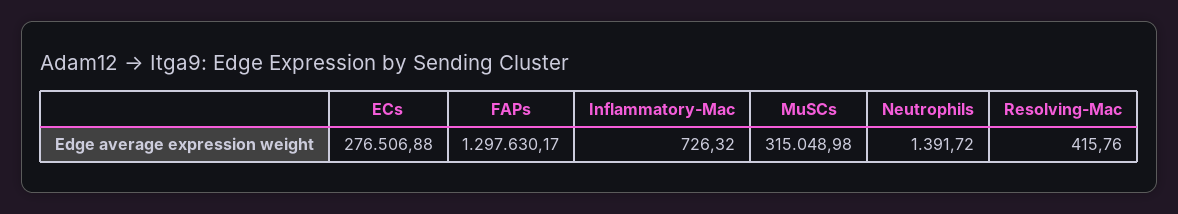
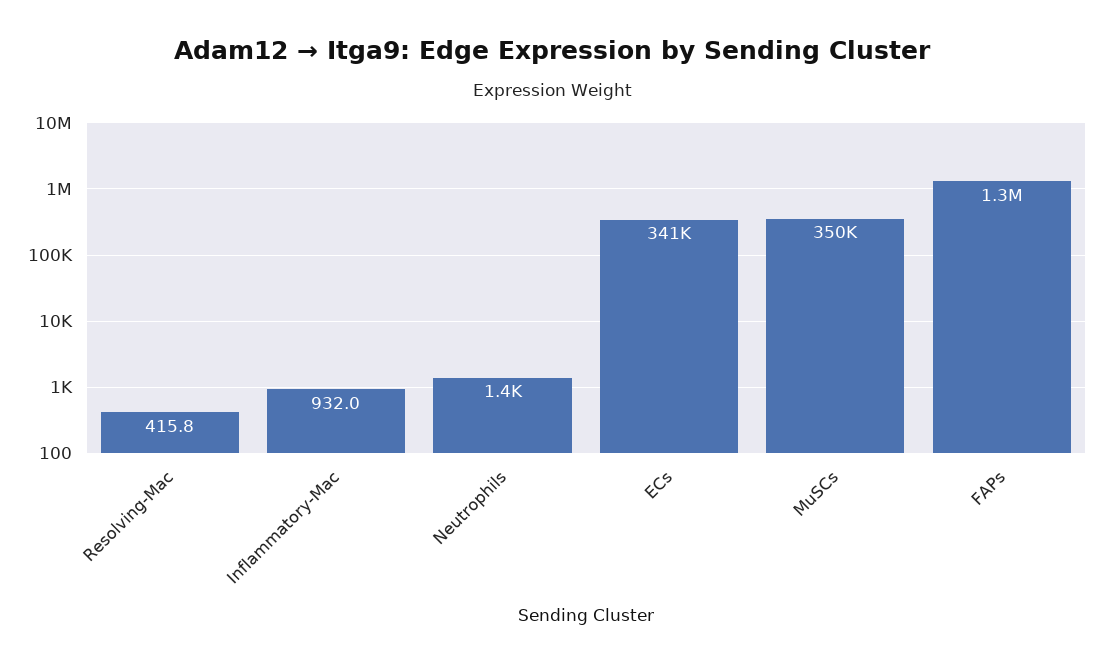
ECs: 276506.88 -> 341000
Inflammatory-Mac: 726.32 -> 932
MuSCs: 315048.98 -> 350000

